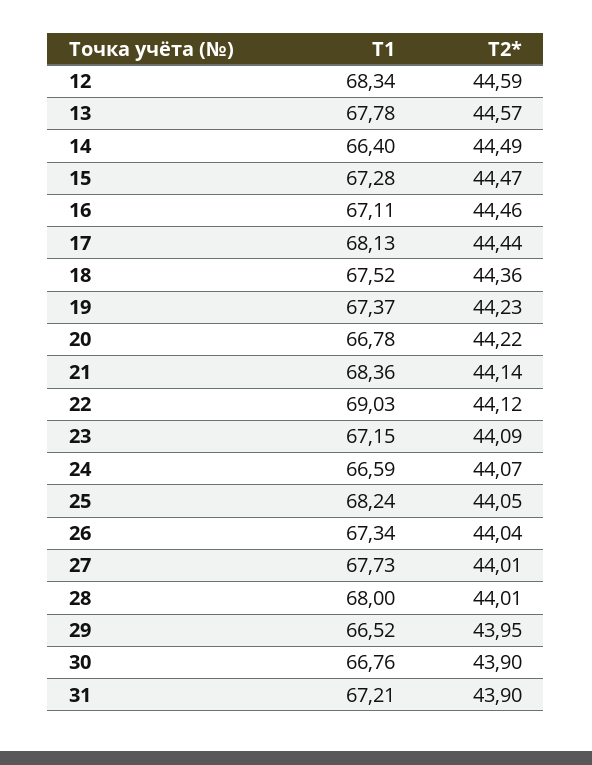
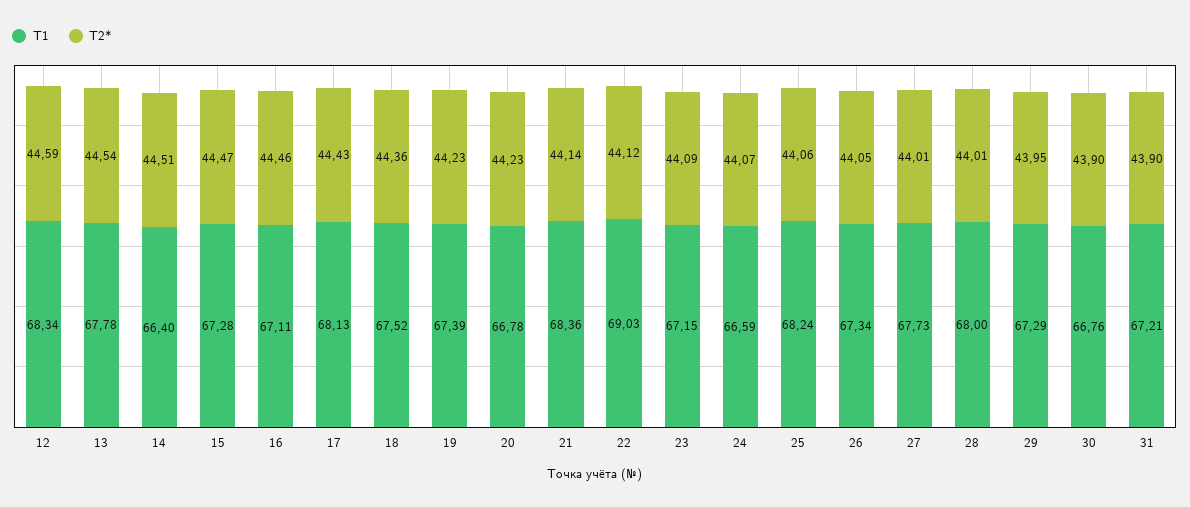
T2*, 13: 44.57 -> 44.54
T2*, 14: 44.49 -> 44.51
T2*, 17: 44.44 -> 44.43
T1, 19: 67.37 -> 67.39
T2*, 20: 44.22 -> 44.23
T2*, 25: 44.05 -> 44.06
T2*, 26: 44.04 -> 44.05
T1, 29: 66.52 -> 67.29

